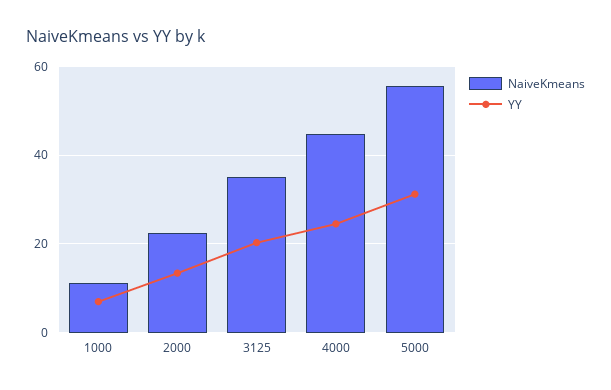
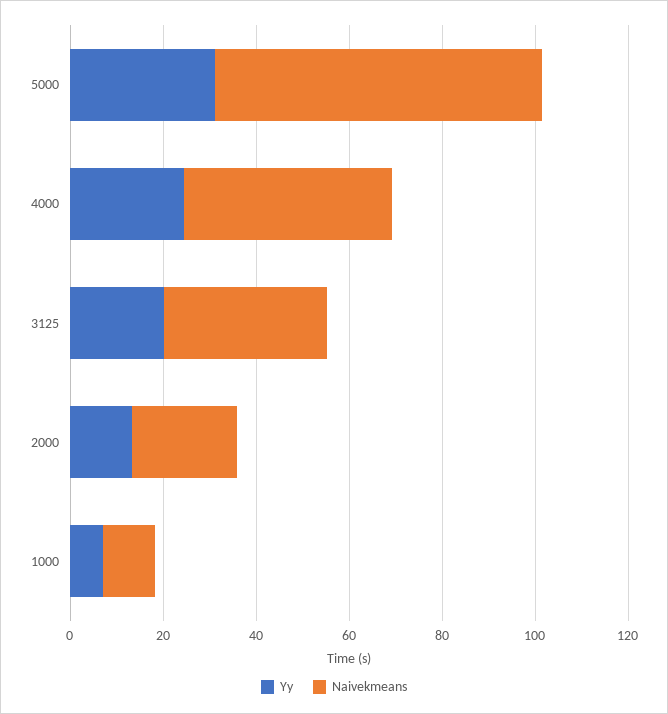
NaiveKmeans, 5000: 56 -> 70

